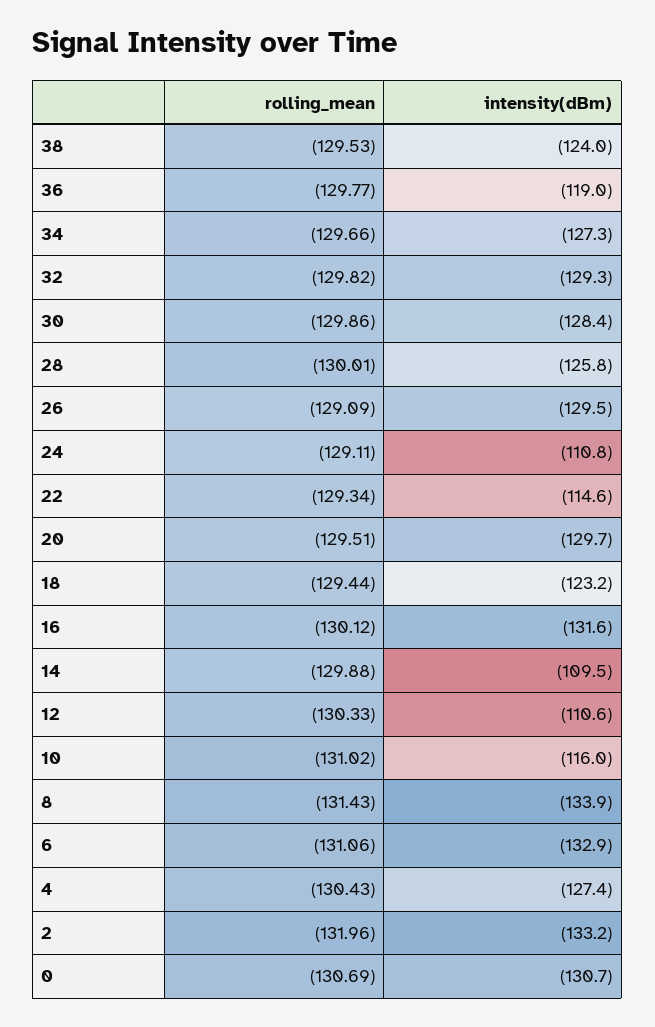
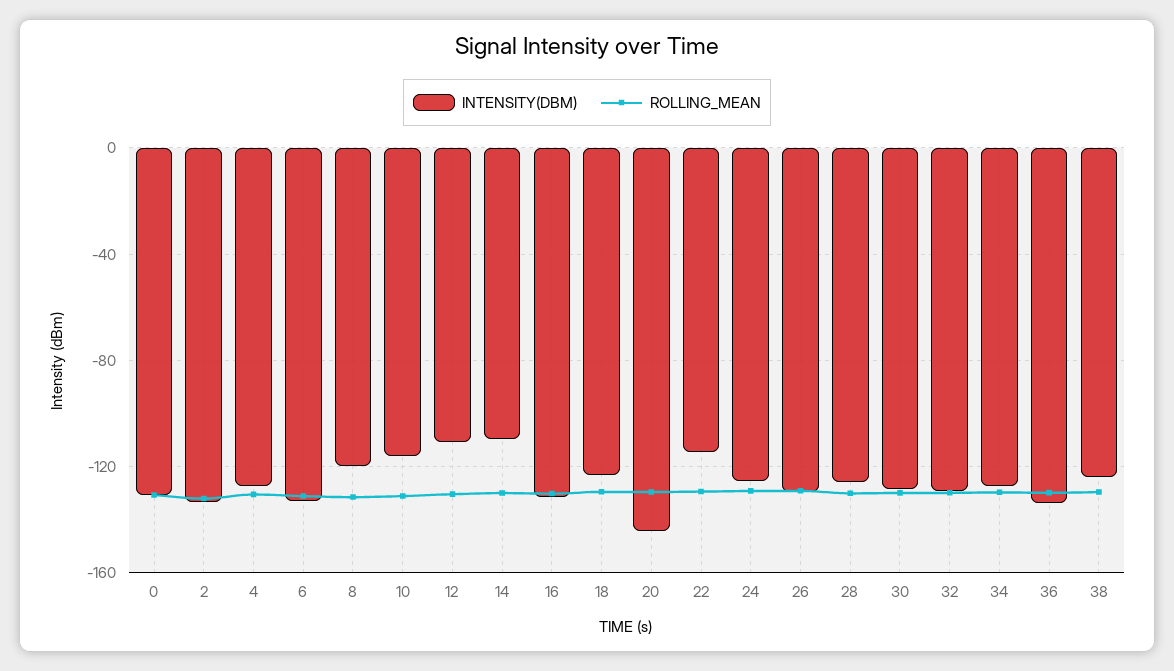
intensity(dBm), 36: -119 -> -135
intensity(dBm), 24: -110.8 -> -125
intensity(dBm), 20: -129.7 -> -145
intensity(dBm), 8: -133.9 -> -120

